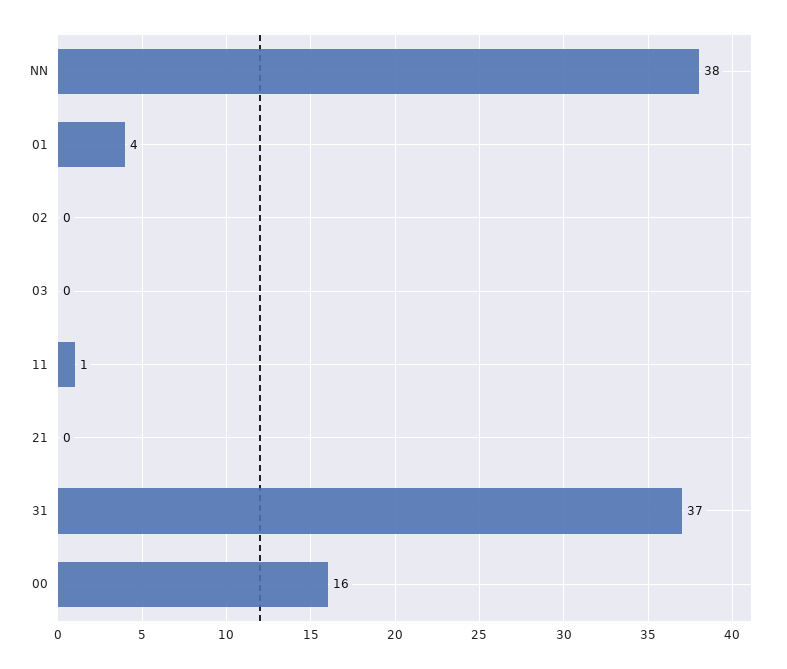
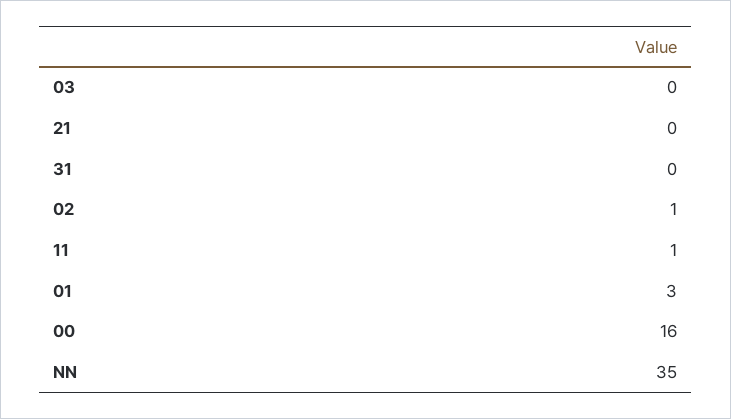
NN: 38 -> 35
01: 4 -> 3
02: 0 -> 1
31: 37 -> 0

